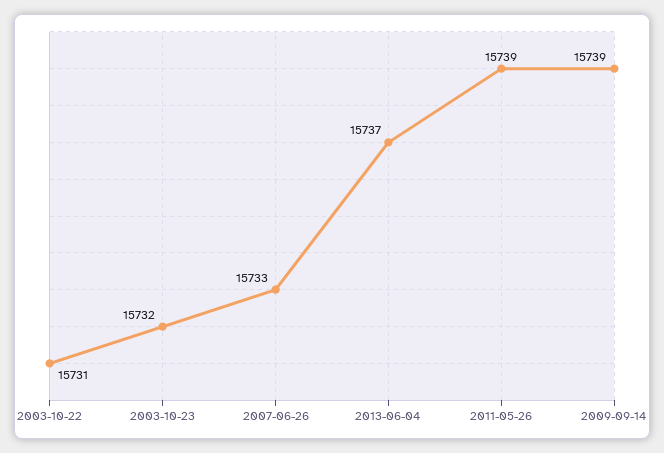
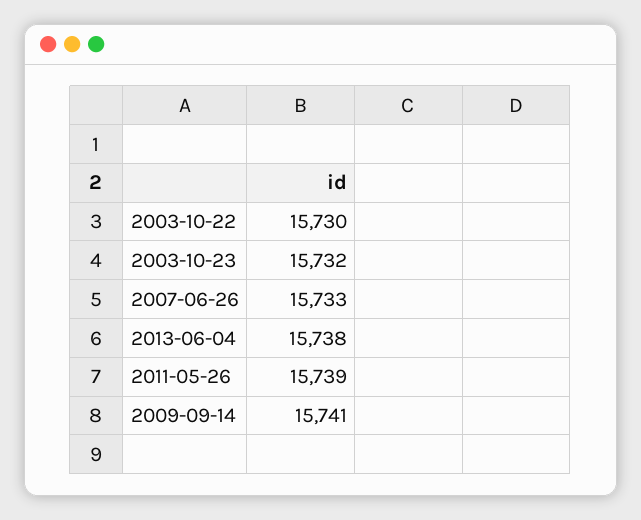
2003-10-22: 15731 -> 15730
2013-06-04: 15737 -> 15738
2009-09-14: 15739 -> 15741

